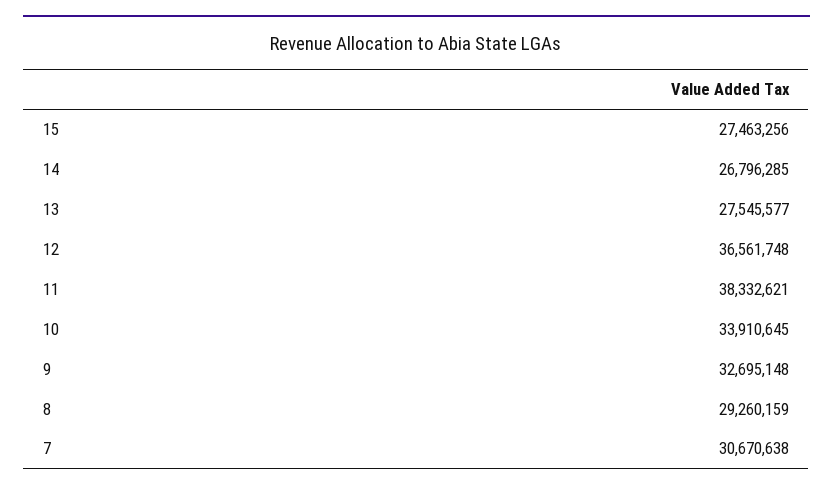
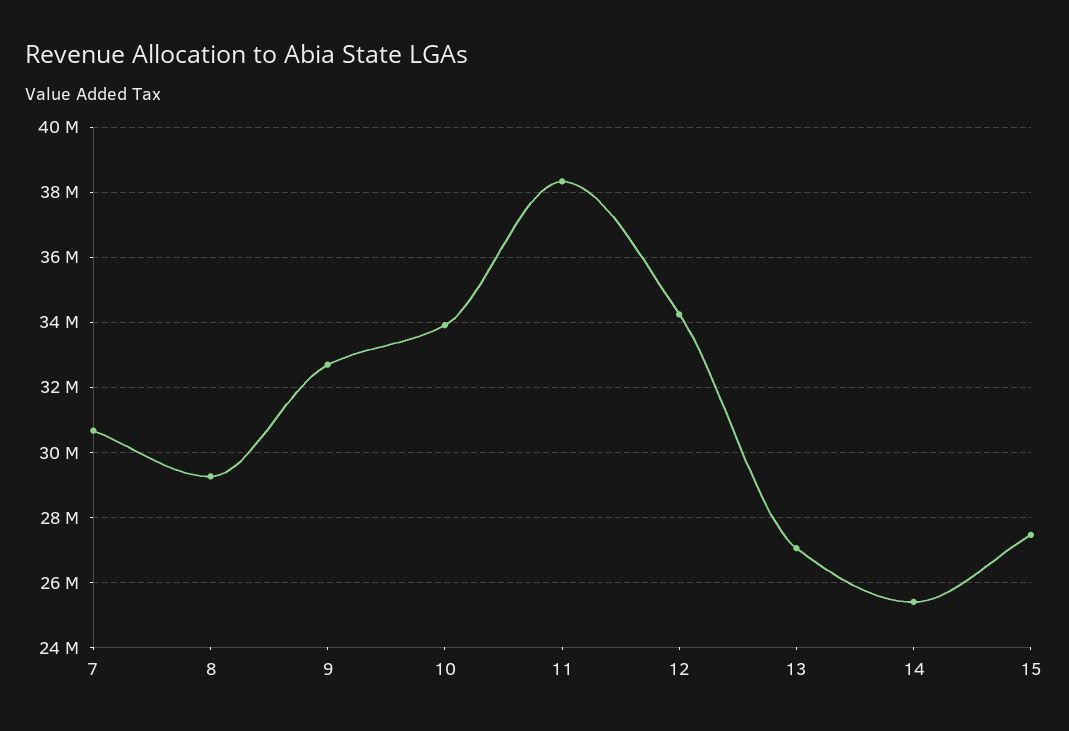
14: 26796285 -> 25400000
13: 27545577 -> 27000000
12: 36561748 -> 34200000

